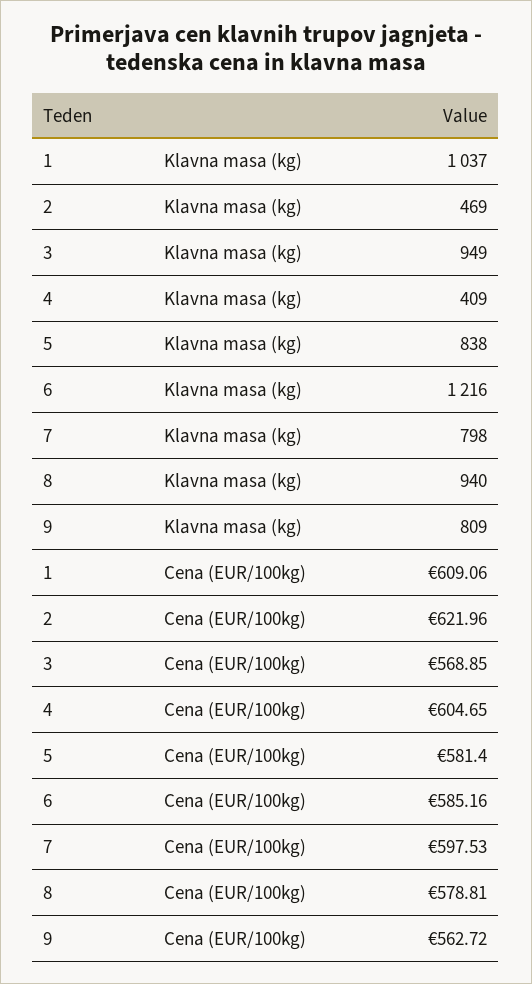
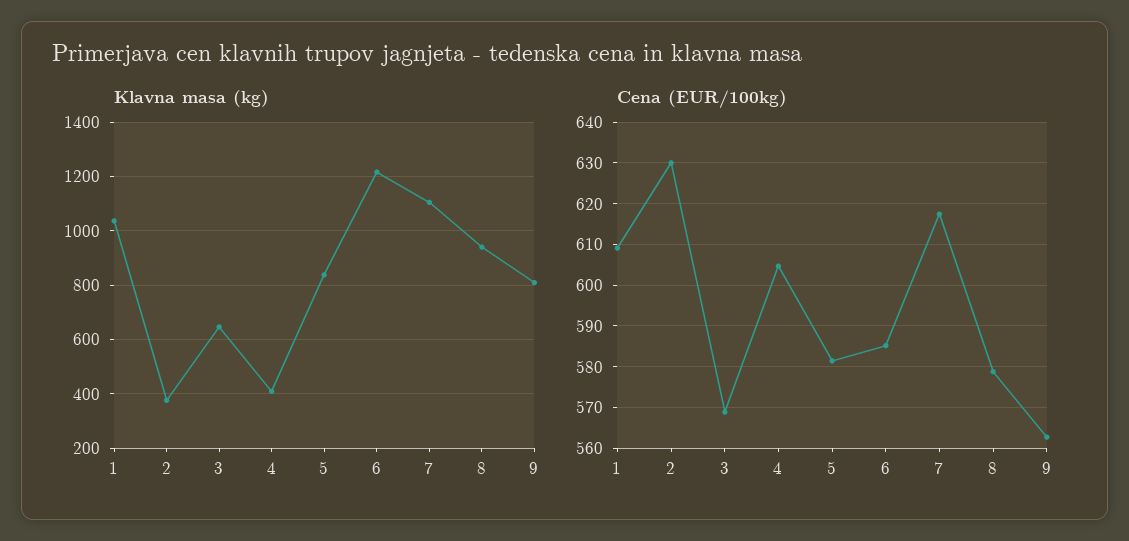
Klavna masa (kg), 2: 469 -> 375
Klavna masa (kg), 3: 949 -> 650
Klavna masa (kg), 7: 798 -> 1100
Cena (EUR/100kg), 2: 621.96 -> 630
Cena (EUR/100kg), 7: 597.53 -> 618

